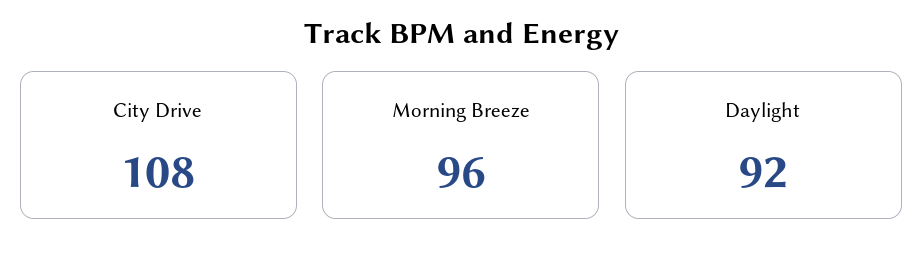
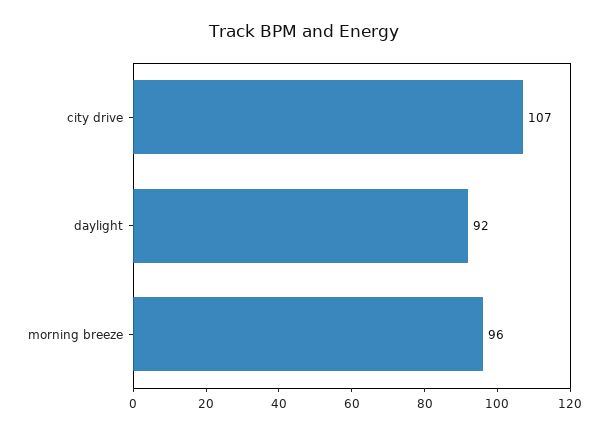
City Drive: 108 -> 107

